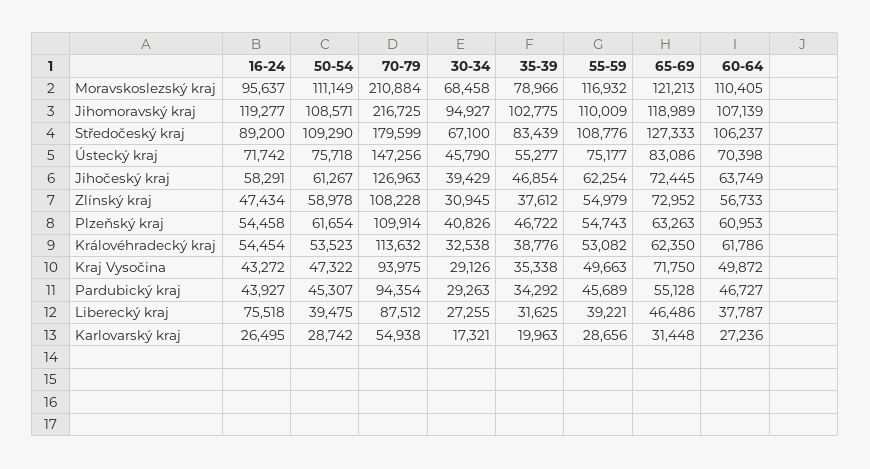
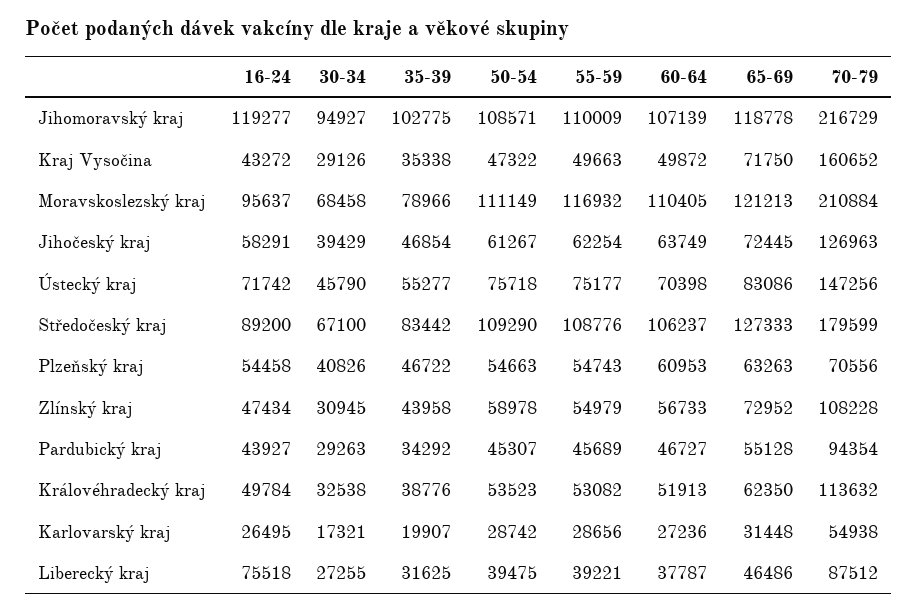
70-79, Jihomoravský kraj: 216725 -> 216729
65-69, Jihomoravský kraj: 118989 -> 118778
35-39, Středočeský kraj: 83439 -> 83442
35-39, Zlínský kraj: 37612 -> 43958
50-54, Plzeňský kraj: 61654 -> 54663
70-79, Plzeňský kraj: 109914 -> 70556
16-24, Královéhradecký kraj: 54454 -> 49784
60-64, Královéhradecký kraj: 61786 -> 51913
70-79, Kraj Vysočina: 93975 -> 160652
35-39, Karlovarský kraj: 19963 -> 19907

